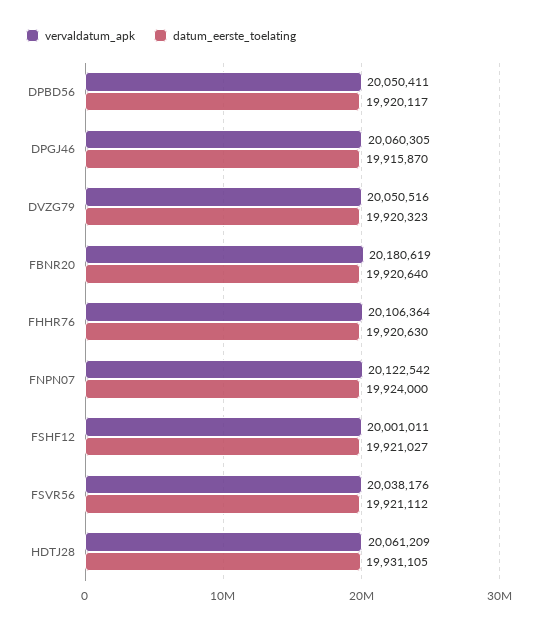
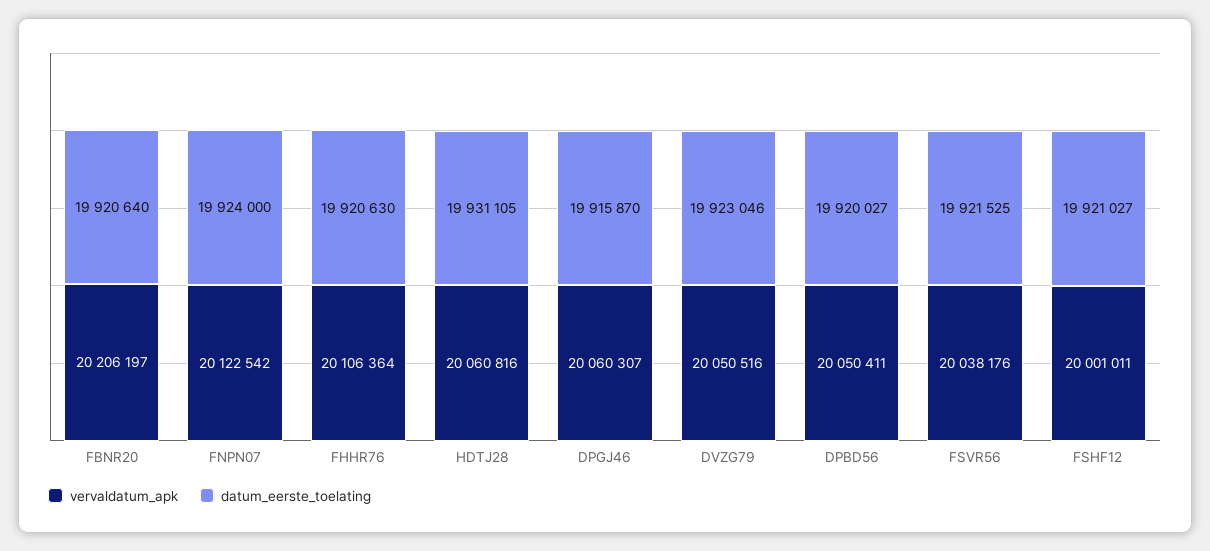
datum_eerste_toelating, DPBD56: 19920117 -> 19920027
vervaldatum_apk, DPGJ46: 20060305 -> 20060307
datum_eerste_toelating, DVZG79: 19920323 -> 19923046
vervaldatum_apk, FBNR20: 20180619 -> 20206197
datum_eerste_toelating, FSVR56: 19921112 -> 19921525
vervaldatum_apk, HDTJ28: 20061209 -> 20060816

